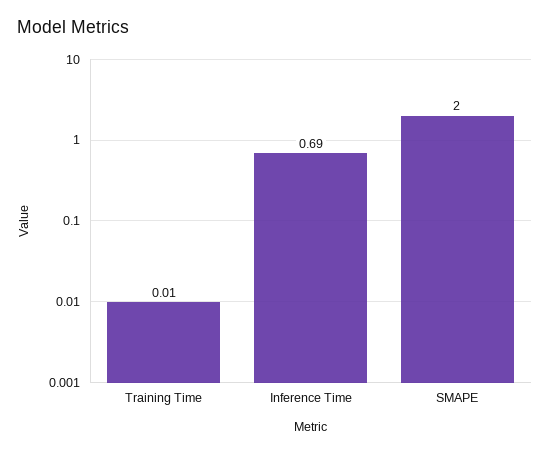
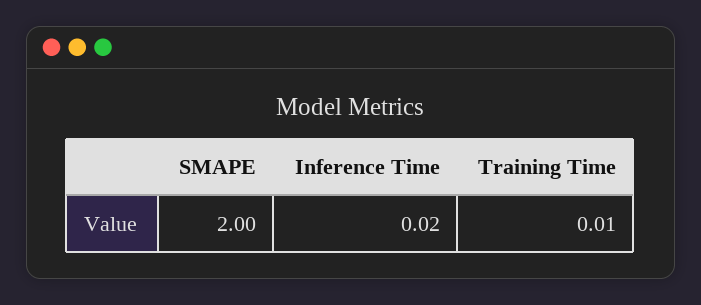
Inference Time: 0.69 -> 0.02

